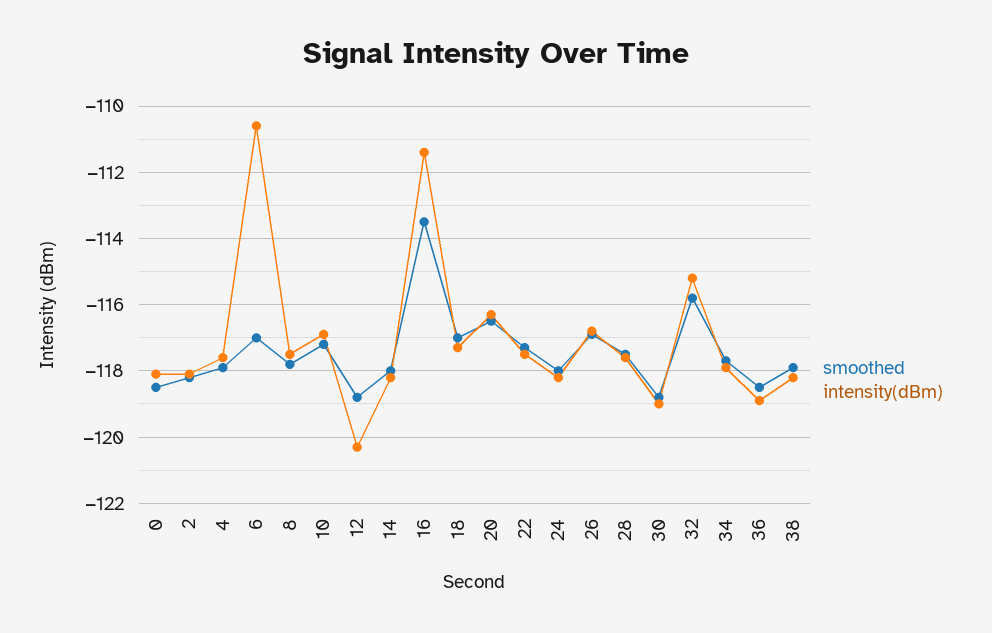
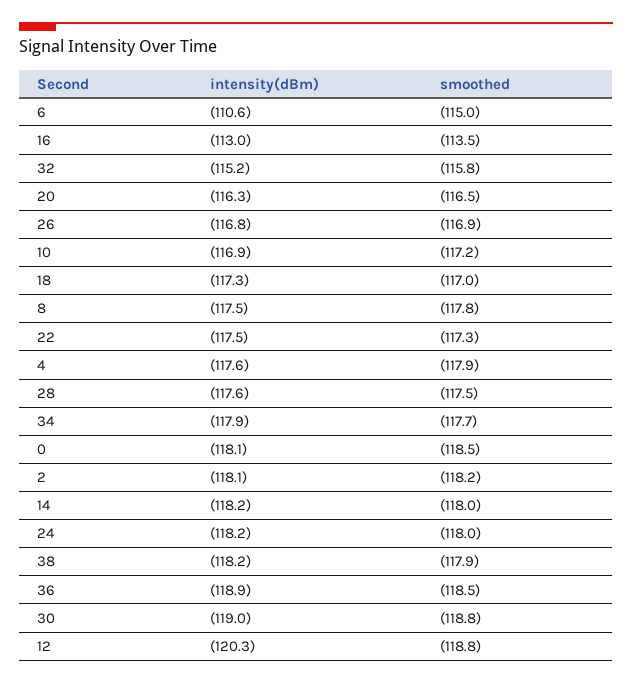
smoothed, 6: -117 -> -115
intensity(dBm), 16: -111.5 -> -113

